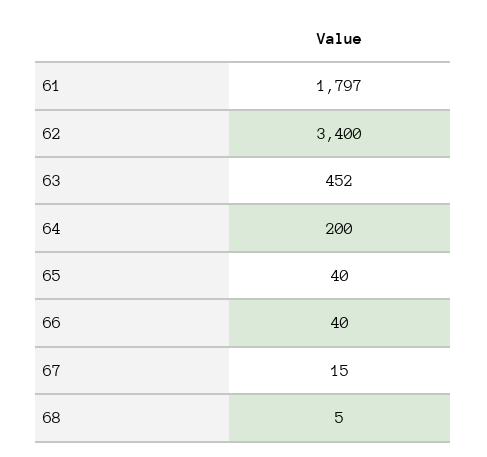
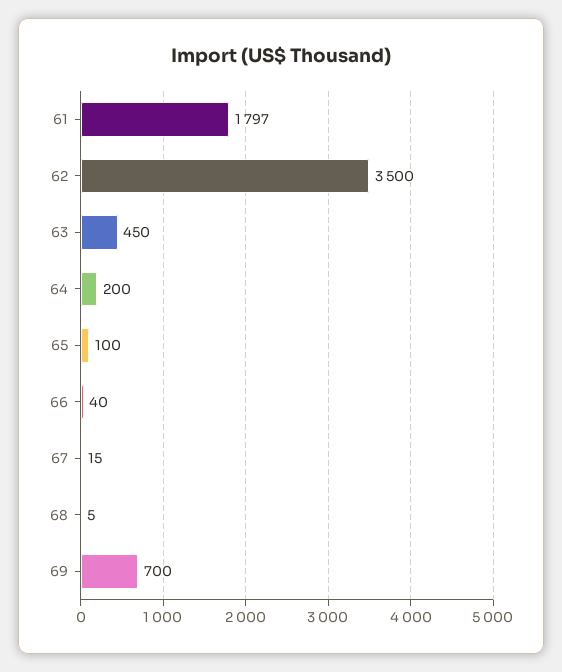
62: 3400 -> 3500
63: 452 -> 450
65: 40 -> 100
69: none -> 700

